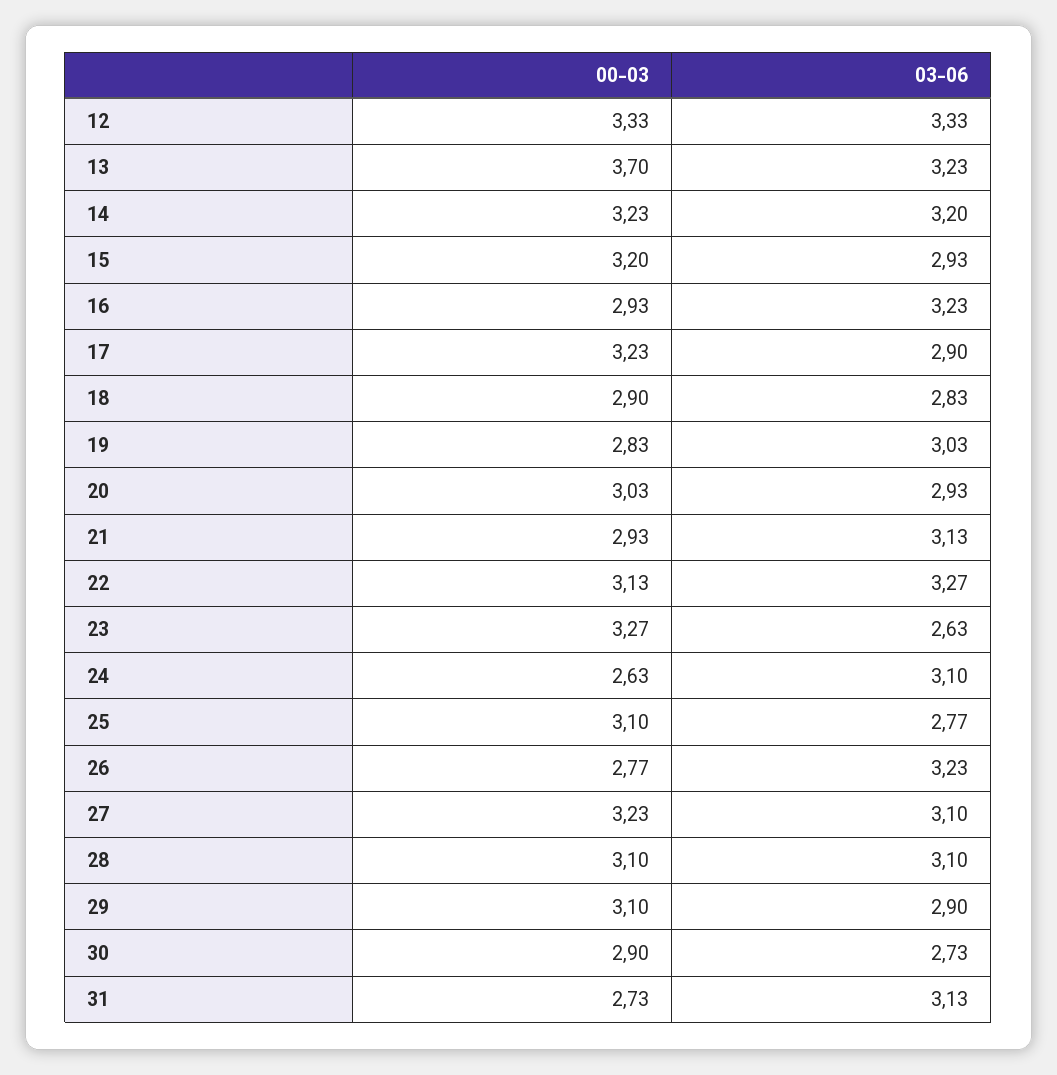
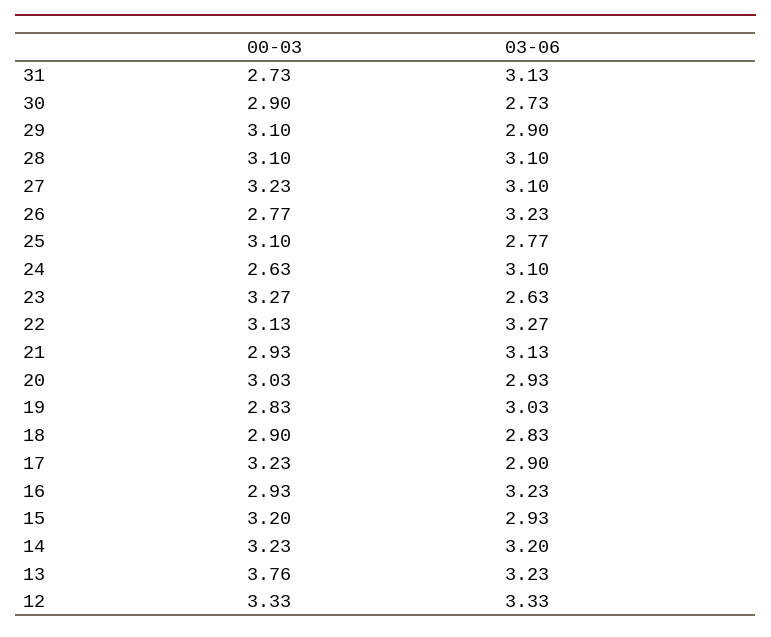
00-03, 13: 3.7 -> 3.76

